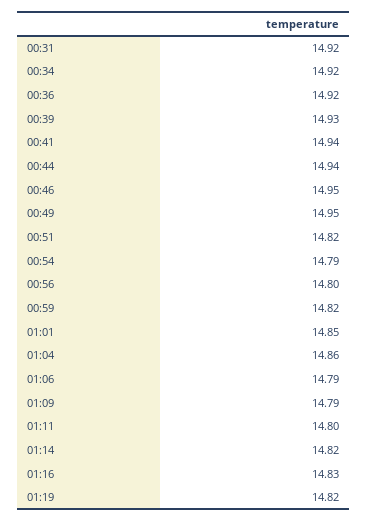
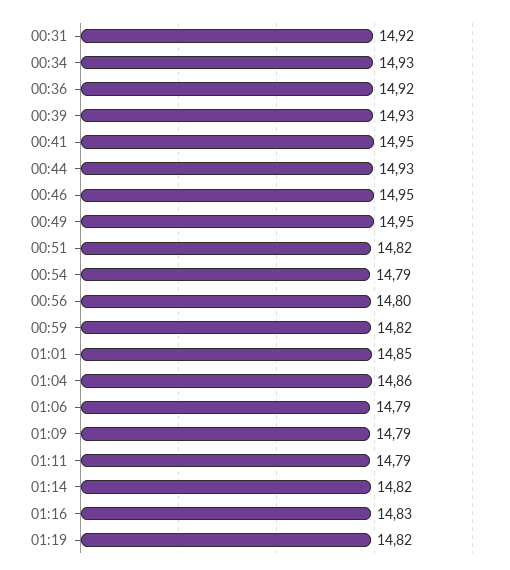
00:34: 14.92 -> 14.93
00:41: 14.94 -> 14.95
00:44: 14.94 -> 14.93
01:11: 14.8 -> 14.79

